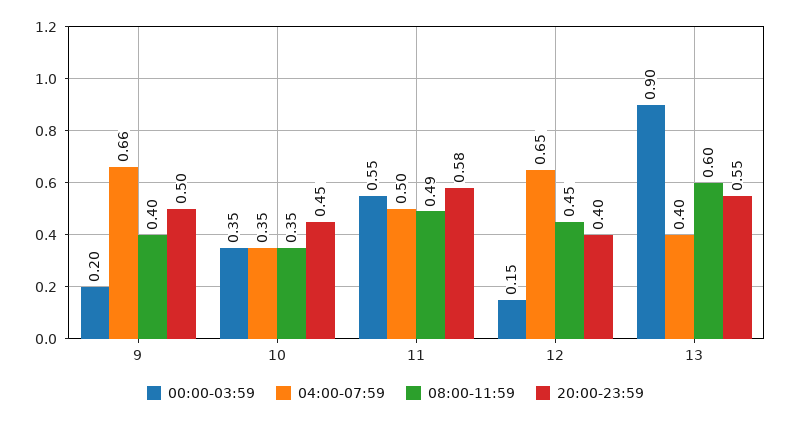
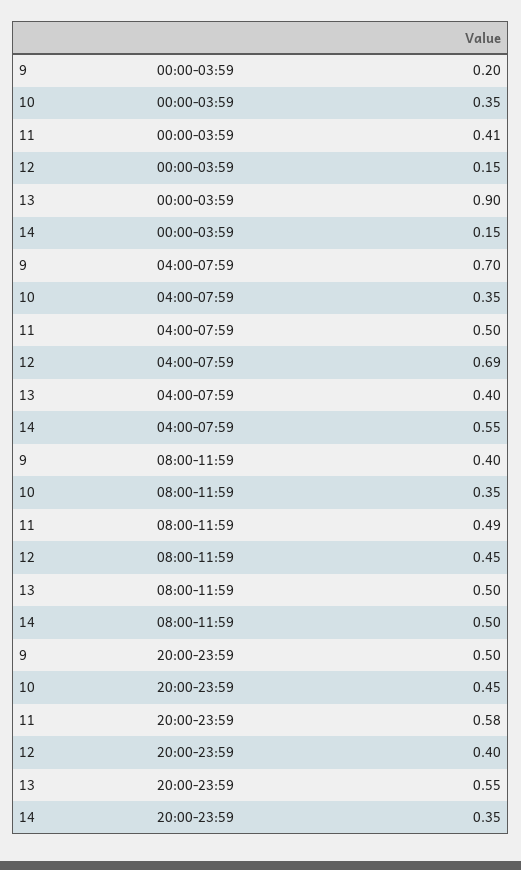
04:00-07:59, 9: 0.66 -> 0.7
00:00-03:59, 11: 0.55 -> 0.41
04:00-07:59, 12: 0.65 -> 0.69
08:00-11:59, 13: 0.6 -> 0.5
00:00-03:59, 14: none -> 0.15
04:00-07:59, 14: none -> 0.55
08:00-11:59, 14: none -> 0.5
20:00-23:59, 14: none -> 0.35

